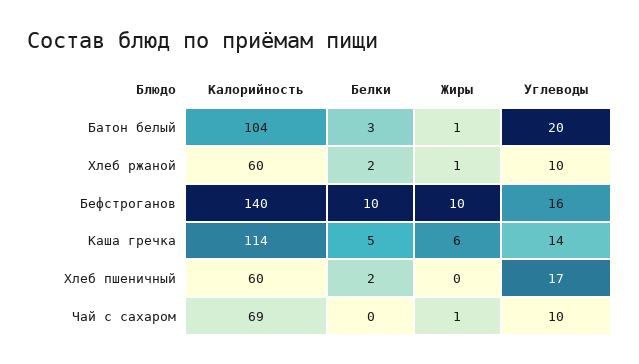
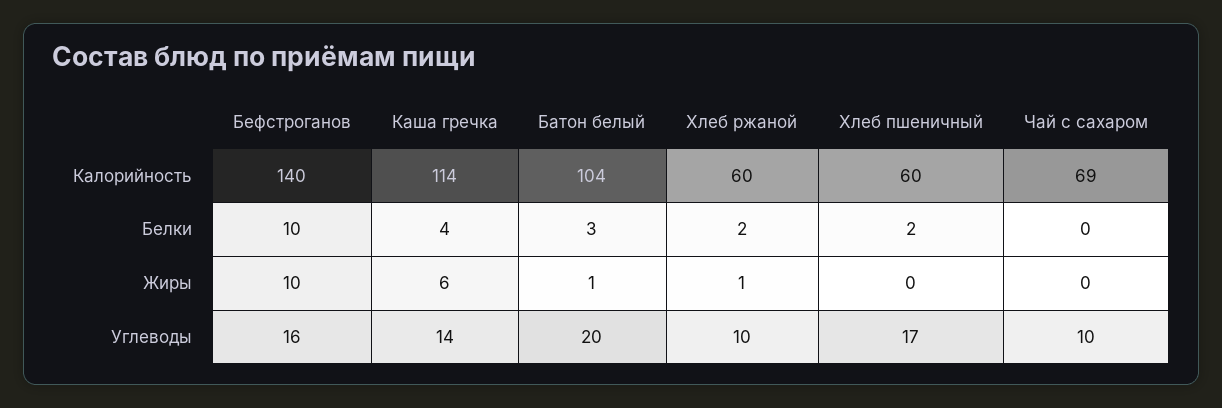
Белки, Каша гречка: 5 -> 4
Жиры, Чай с сахаром: 1 -> 0

